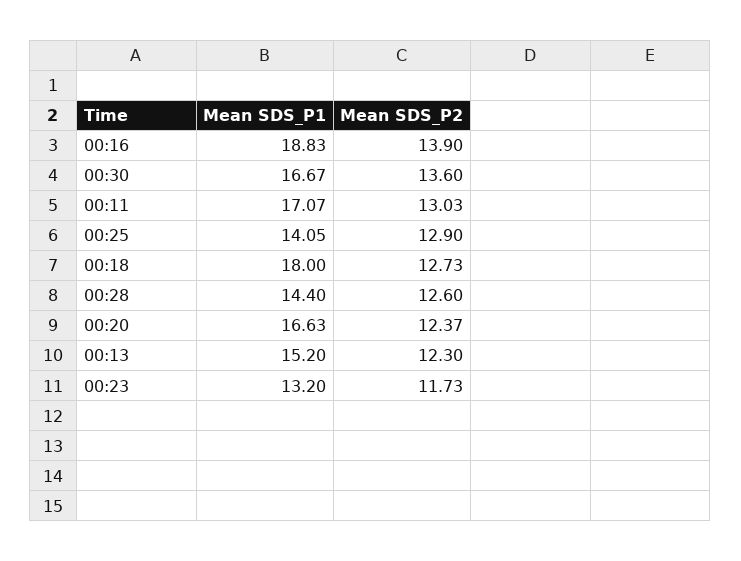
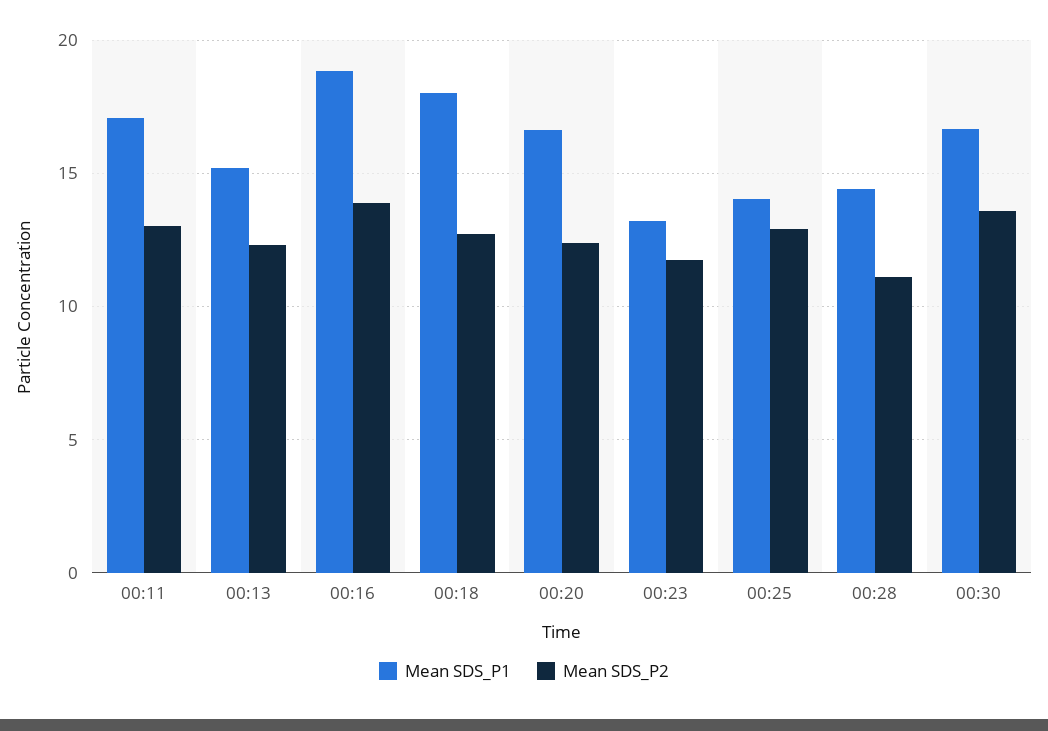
Mean SDS_P2, 00:28: 12.6 -> 11

